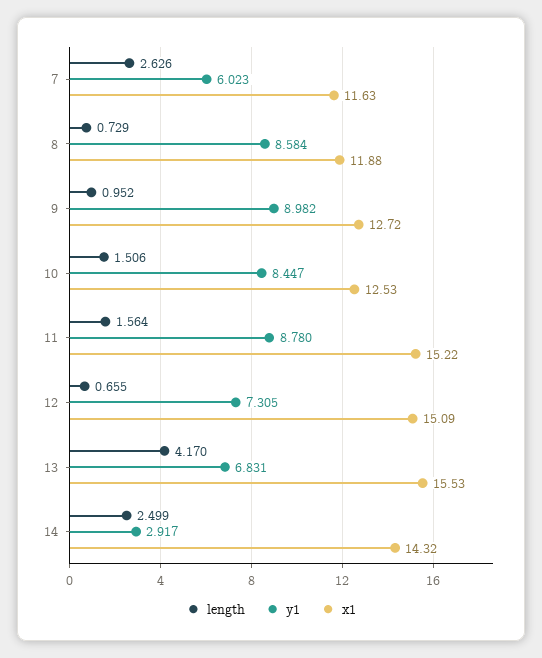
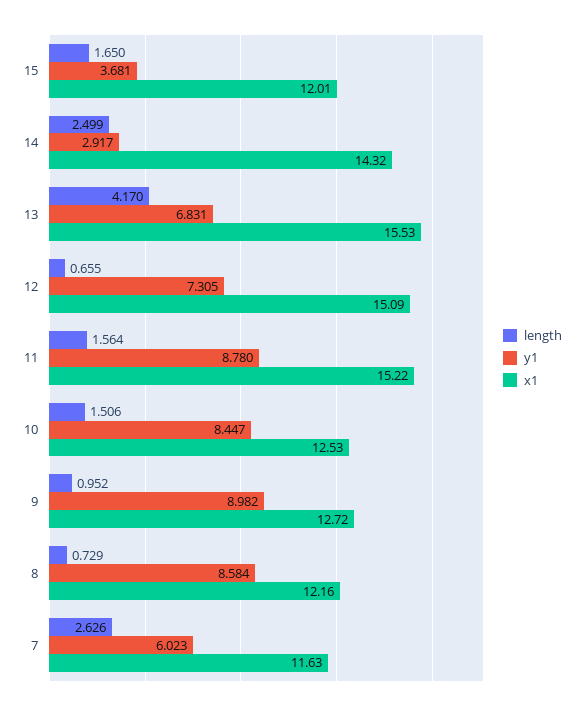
x1, 8: 11.88 -> 12.16
length, 15: none -> 1.65
y1, 15: none -> 3.681
x1, 15: none -> 12.01

